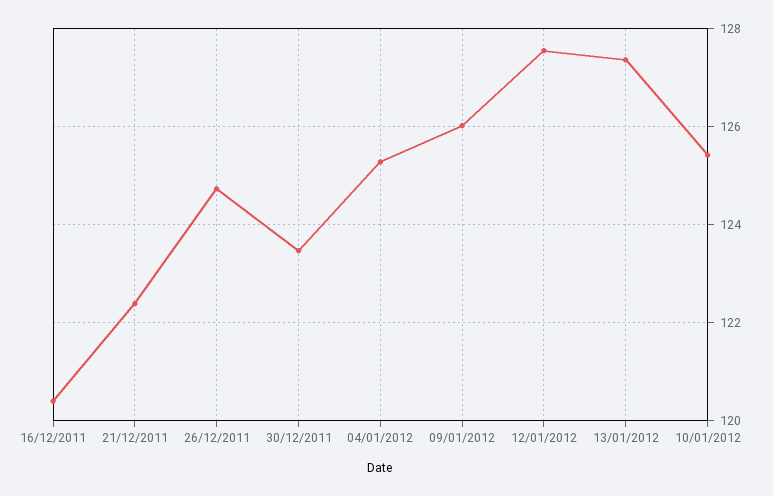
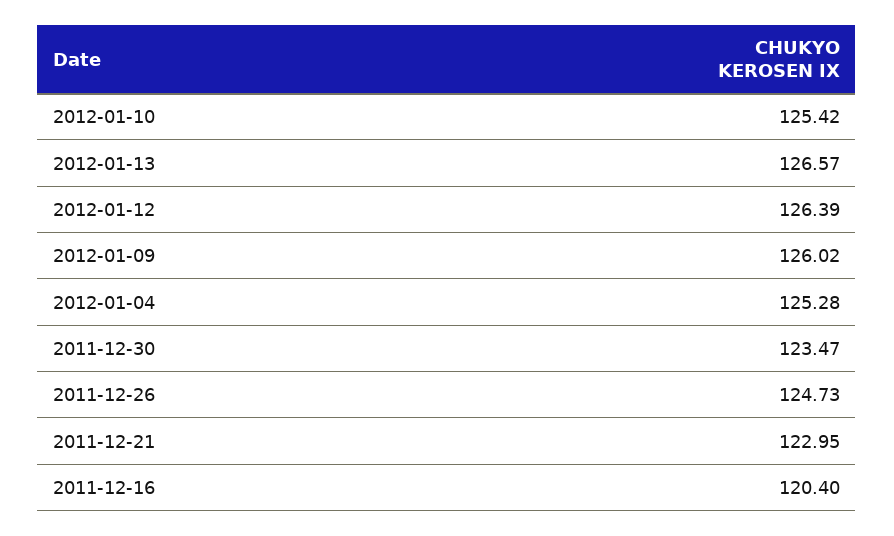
21/12/2011: 122.4 -> 122.95
12/01/2012: 127.6 -> 126.39
13/01/2012: 127.4 -> 126.57

